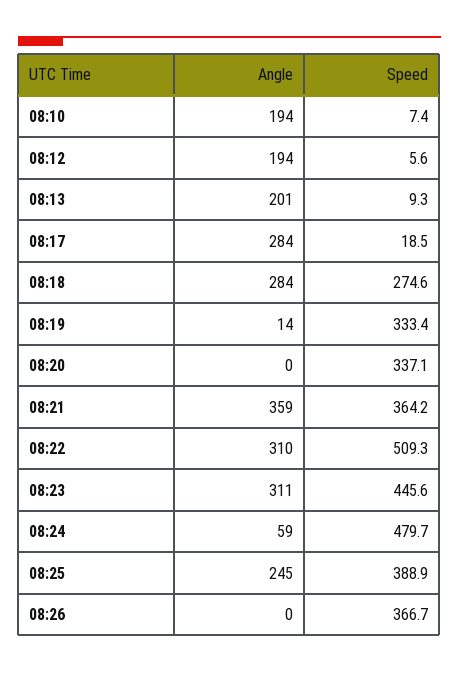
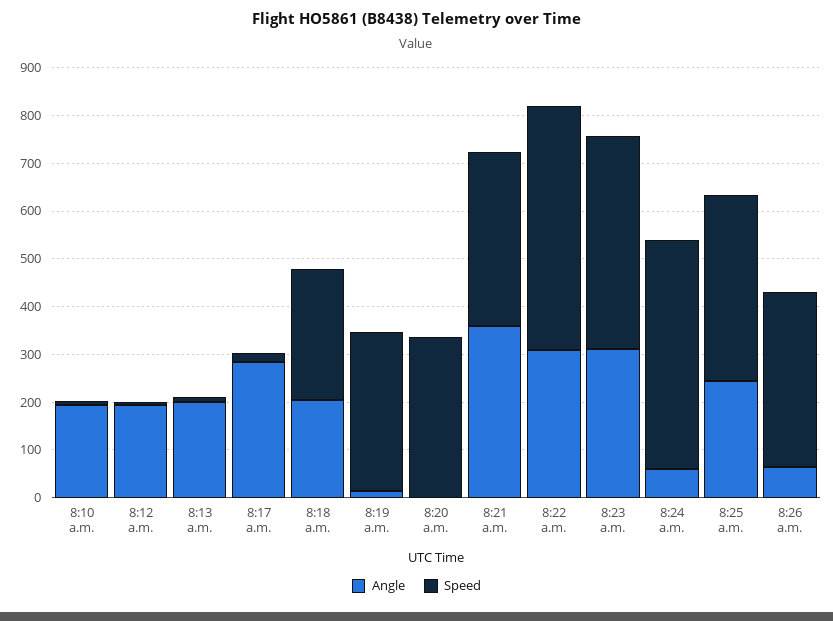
Angle, 08:18: 284 -> 200
Angle, 08:26: 0 -> 60

